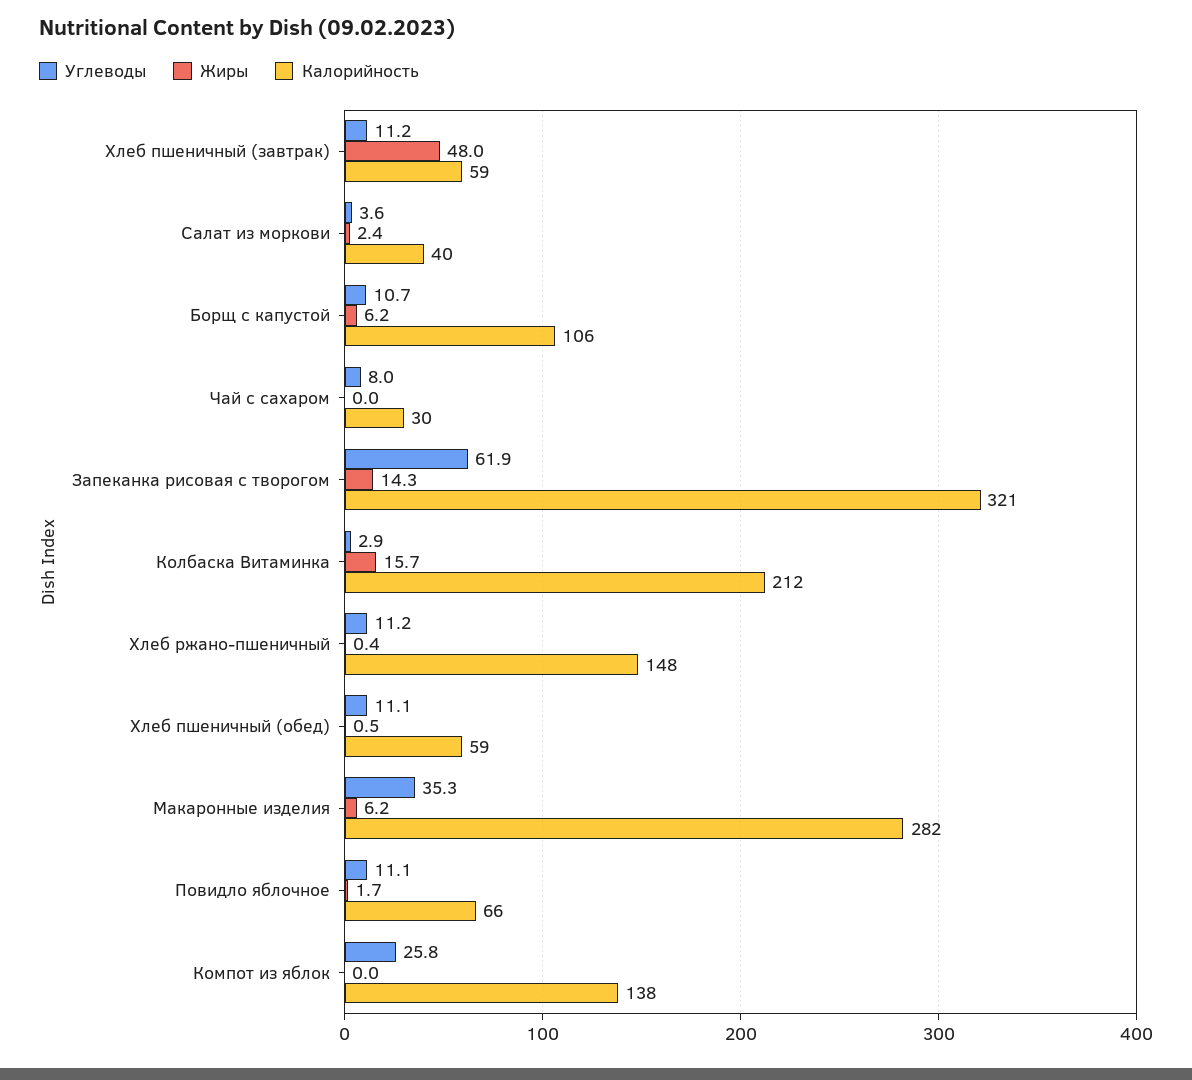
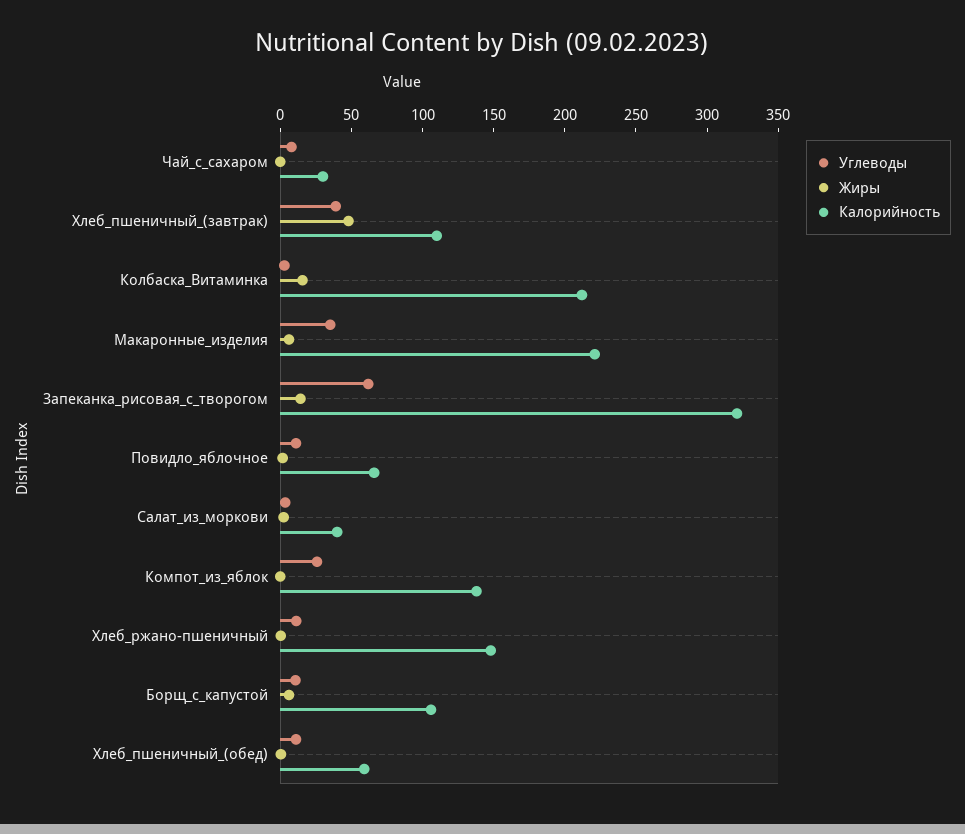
Углеводы, Хлеб пшеничный (завтрак): 11.2 -> 40
Калорийность, Хлеб пшеничный (завтрак): 59 -> 110
Калорийность, Макаронные изделия: 282 -> 220

